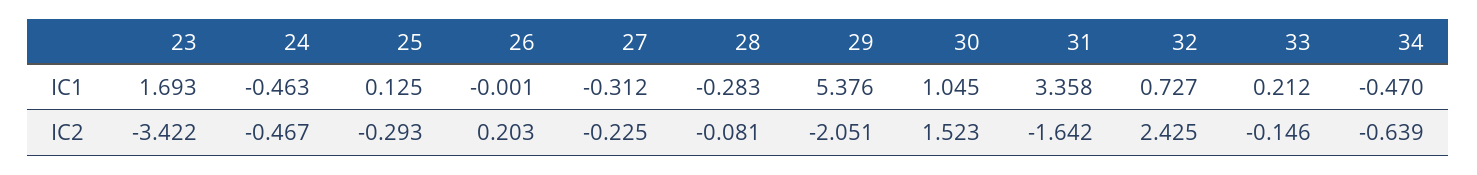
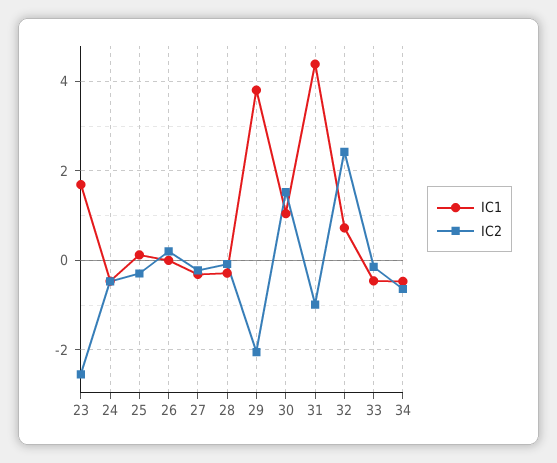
IC1, 29: 5.376 -> 3.8
IC1, 31: 3.358 -> 4.4
IC1, 33: 0.212 -> -0.4
IC2, 23: -3.422 -> -2.6
IC2, 31: -1.642 -> -1

